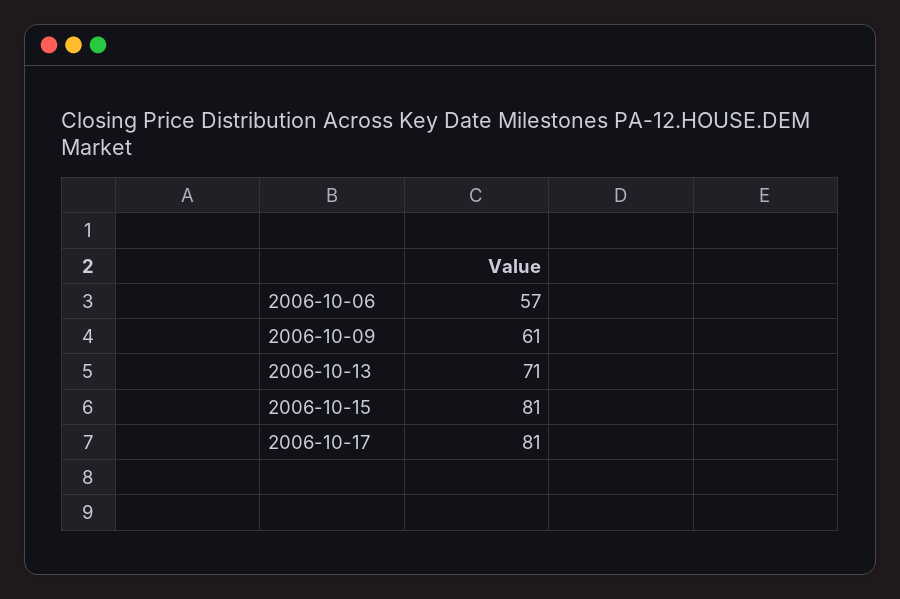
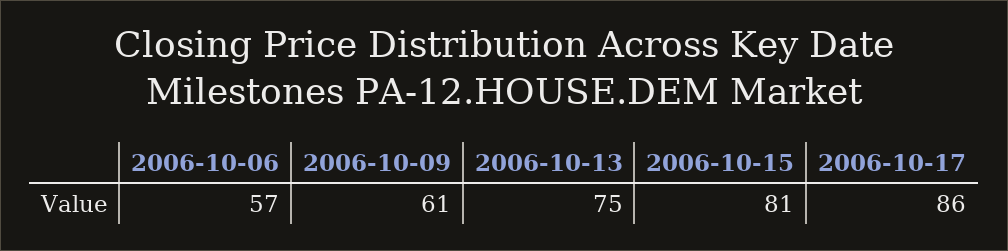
2006-10-13: 71 -> 75
2006-10-17: 81 -> 86

